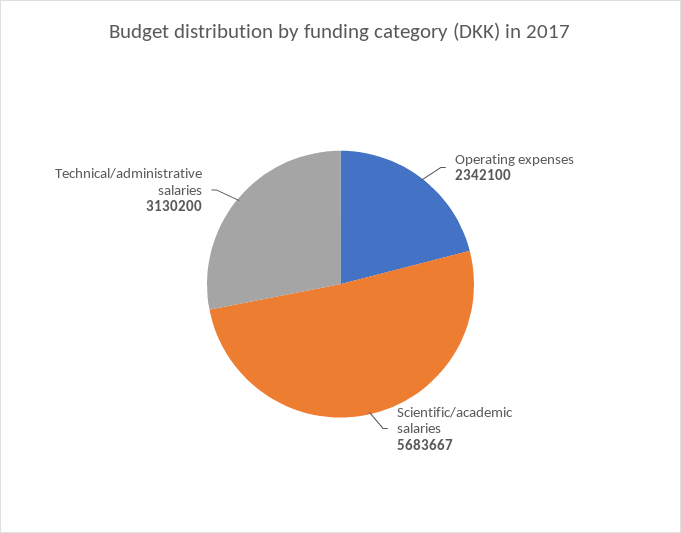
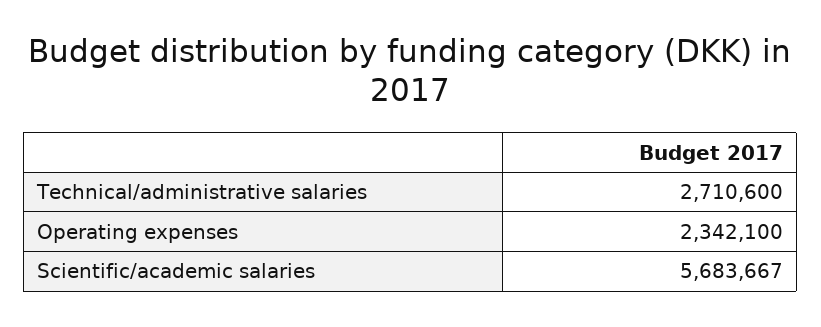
Technical/administrative salaries: 3130200 -> 2710600

